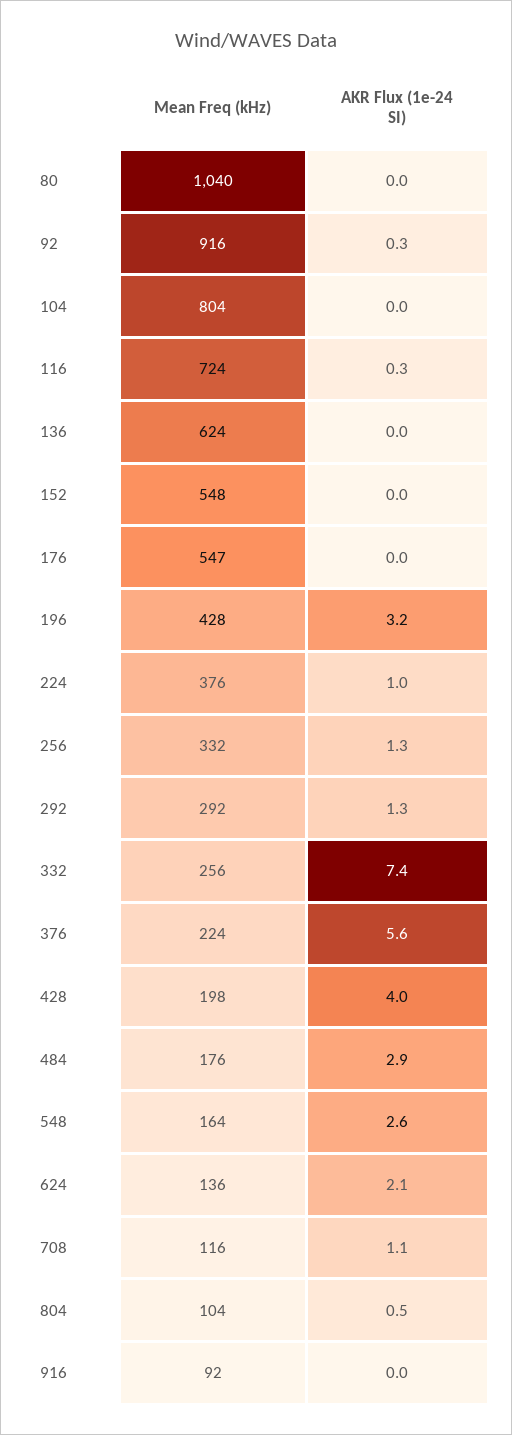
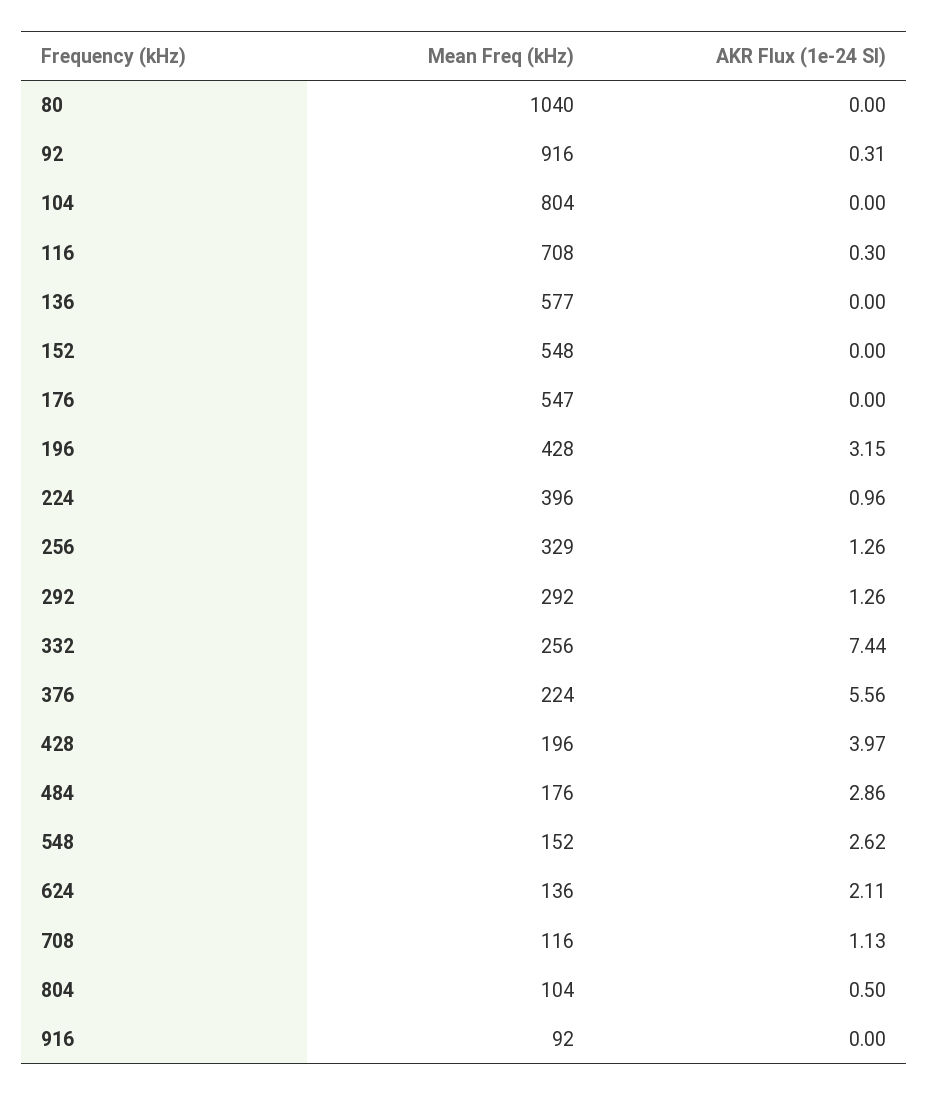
Mean Freq (kHz), 116: 724 -> 708
Mean Freq (kHz), 136: 624 -> 577
Mean Freq (kHz), 224: 376 -> 396
Mean Freq (kHz), 256: 332 -> 329
Mean Freq (kHz), 428: 198 -> 196
Mean Freq (kHz), 548: 164 -> 152

